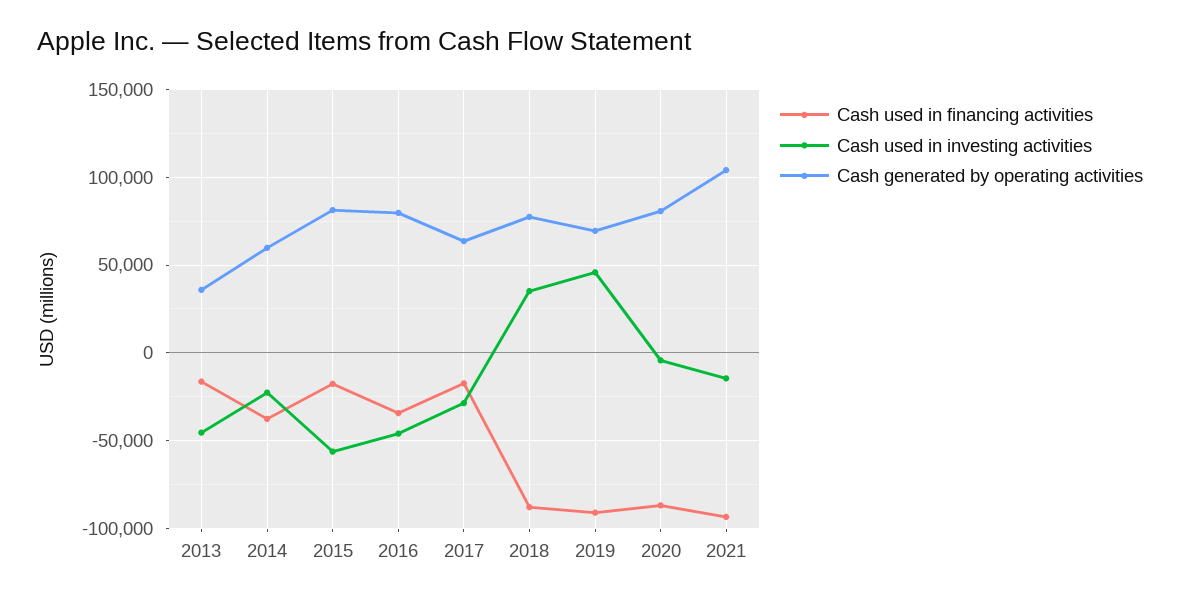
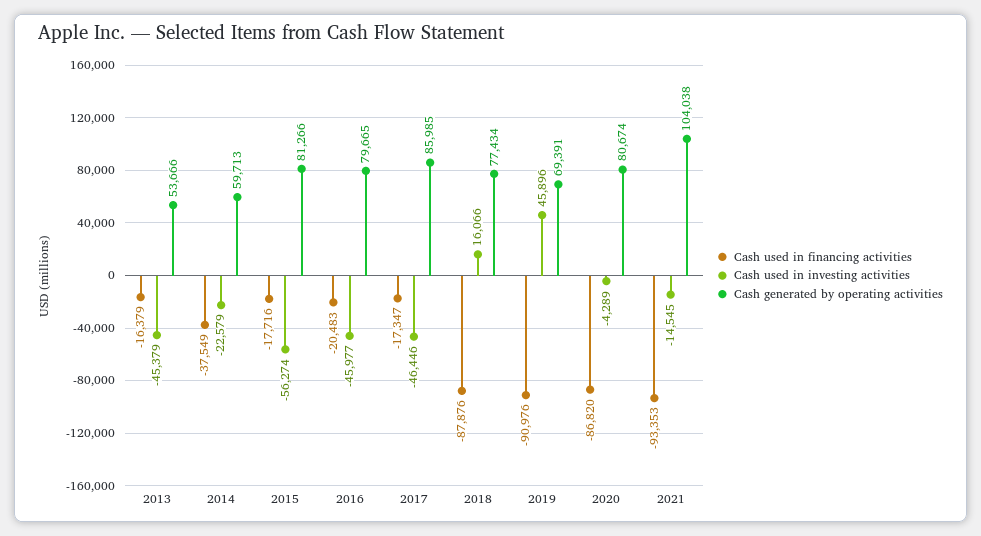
Cash generated by operating activities, 2013: 35000 -> 53666
Cash used in financing activities, 2016: -35000 -> -20483
Cash used in investing activities, 2017: -30000 -> -46446
Cash generated by operating activities, 2017: 65000 -> 85985
Cash used in investing activities, 2018: 35000 -> 16066

